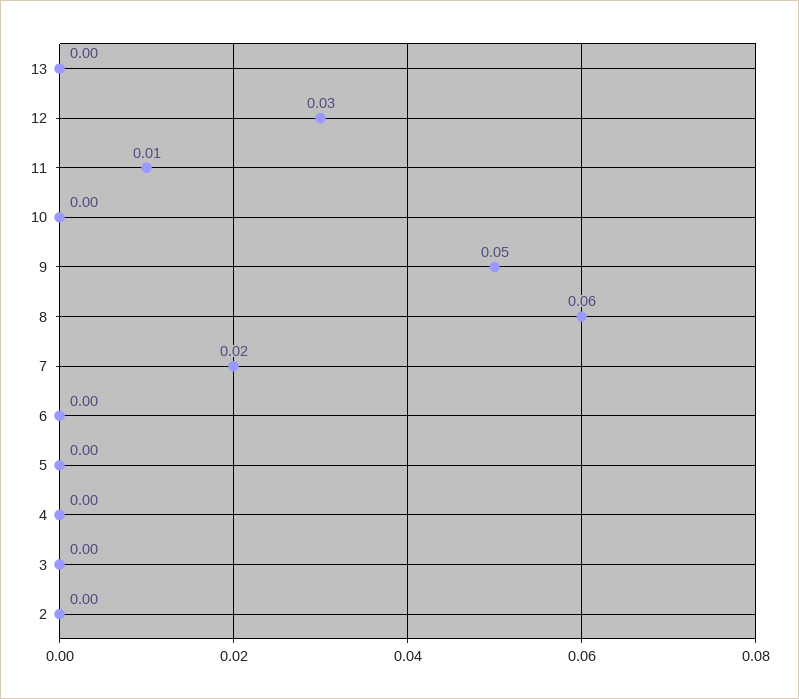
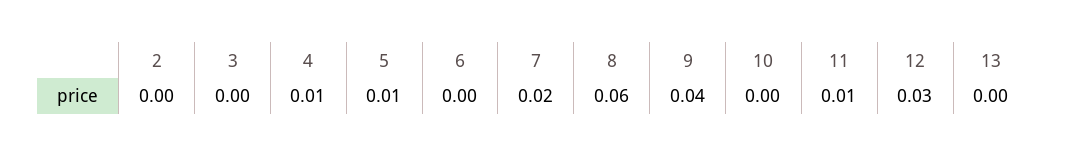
9: 0.05 -> 0.04
5: 0 -> 0.01
4: 0 -> 0.01

